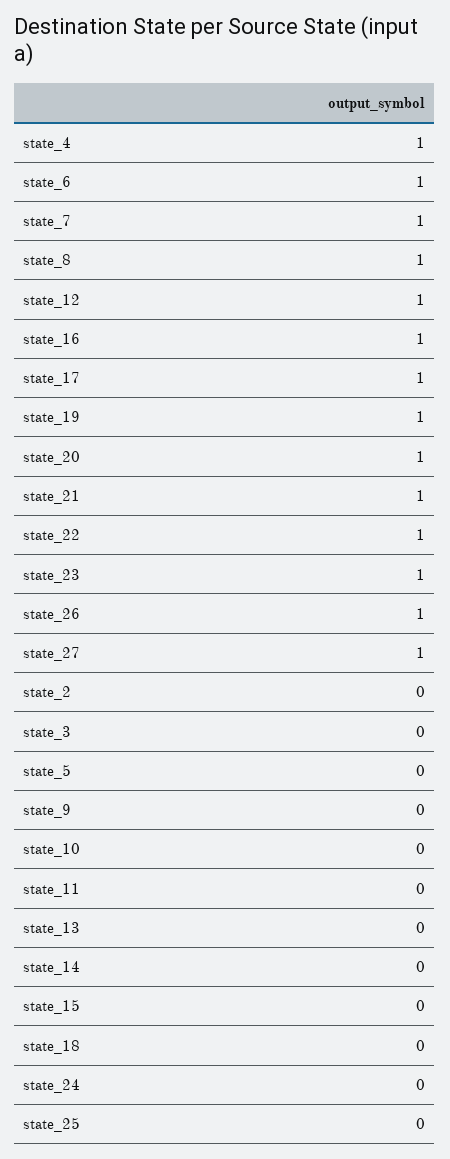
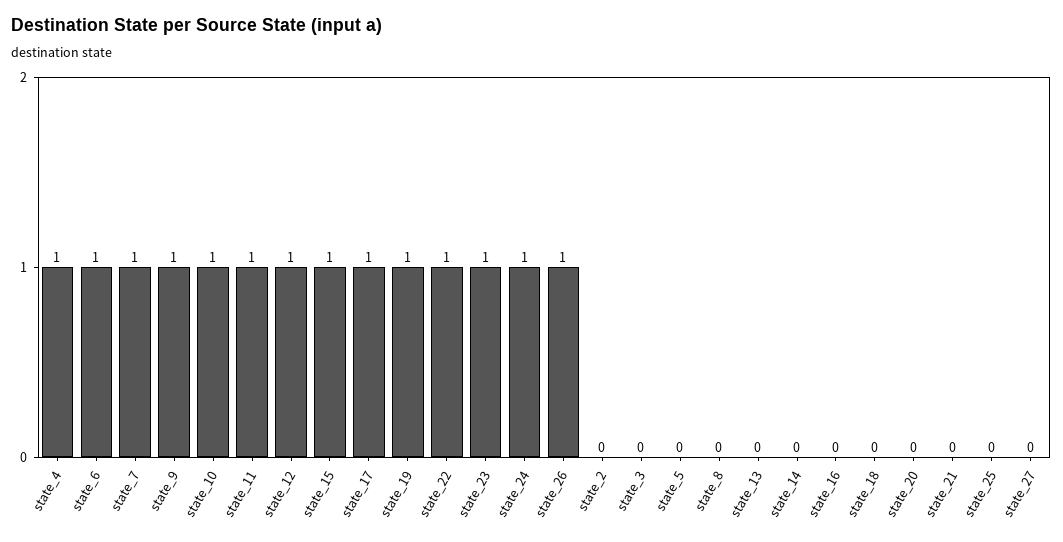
state_8: 1 -> 0
state_16: 1 -> 0
state_20: 1 -> 0
state_21: 1 -> 0
state_27: 1 -> 0
state_9: 0 -> 1
state_10: 0 -> 1
state_11: 0 -> 1
state_15: 0 -> 1
state_24: 0 -> 1

